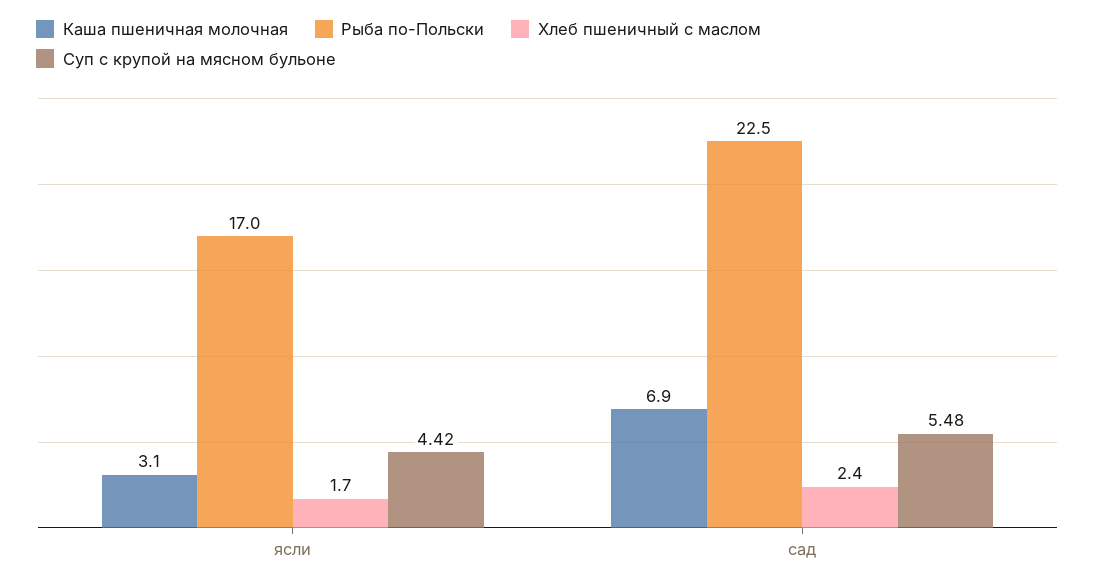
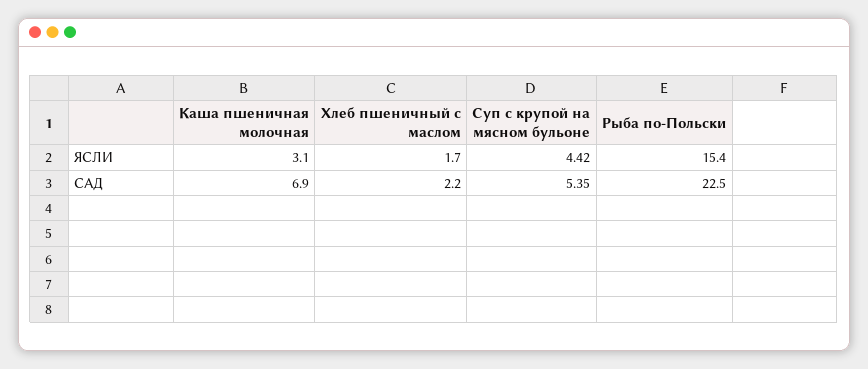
Рыба по-Польски, ясли: 17 -> 15.4
Хлеб пшеничный с маслом, сад: 2.4 -> 2.2
Суп с крупой на мясном бульоне, сад: 5.48 -> 5.35

